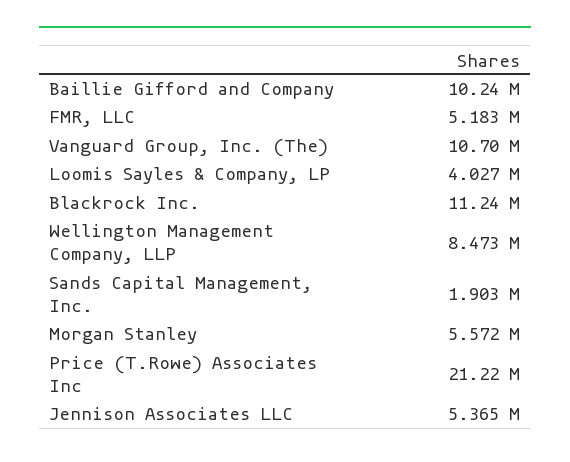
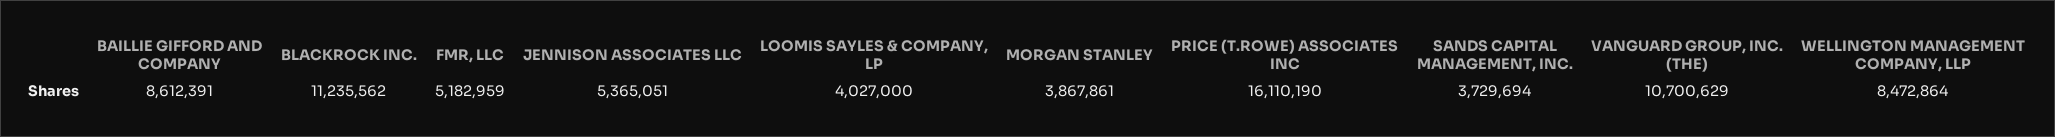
Baillie Gifford and Company: 10240000 -> 8612391
Sands Capital Management, Inc.: 1903000 -> 3729694
Morgan Stanley: 5572000 -> 3867861
Price (T.Rowe) Associates Inc: 21220000 -> 16110190

